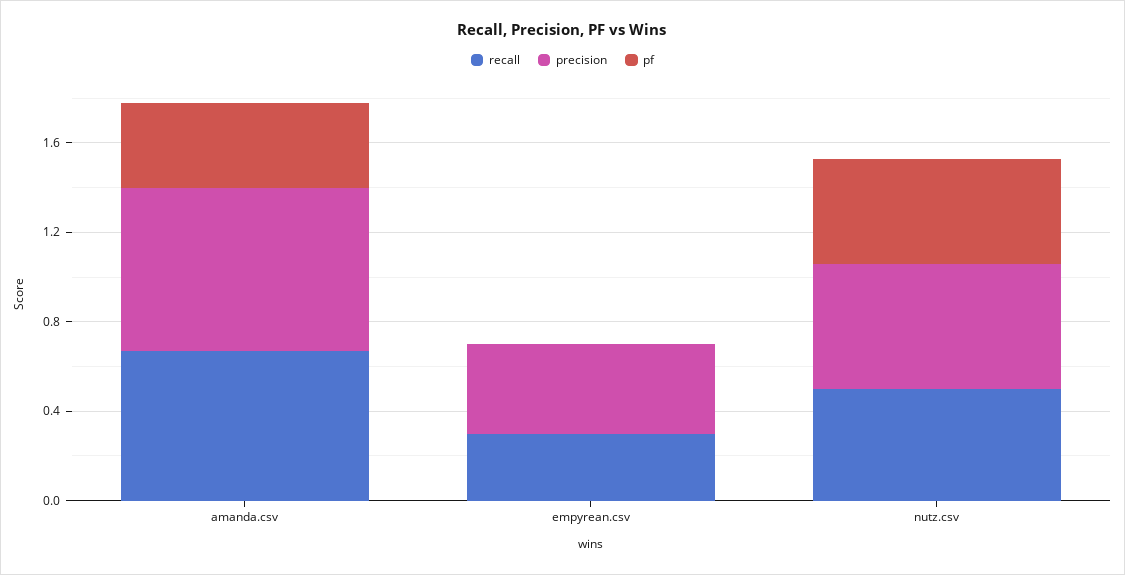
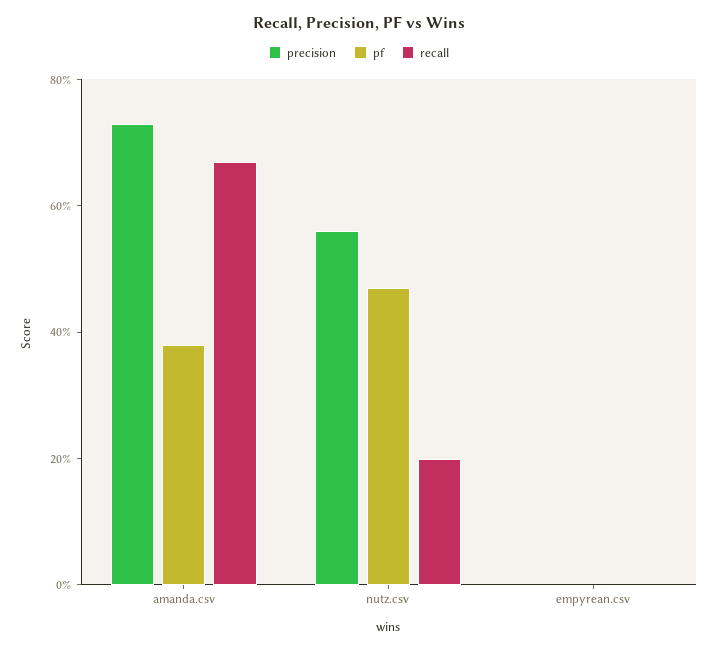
recall, empyrean.csv: 0.3 -> 0
precision, empyrean.csv: 0.4 -> 0
recall, nutz.csv: 0.5 -> 0.2

